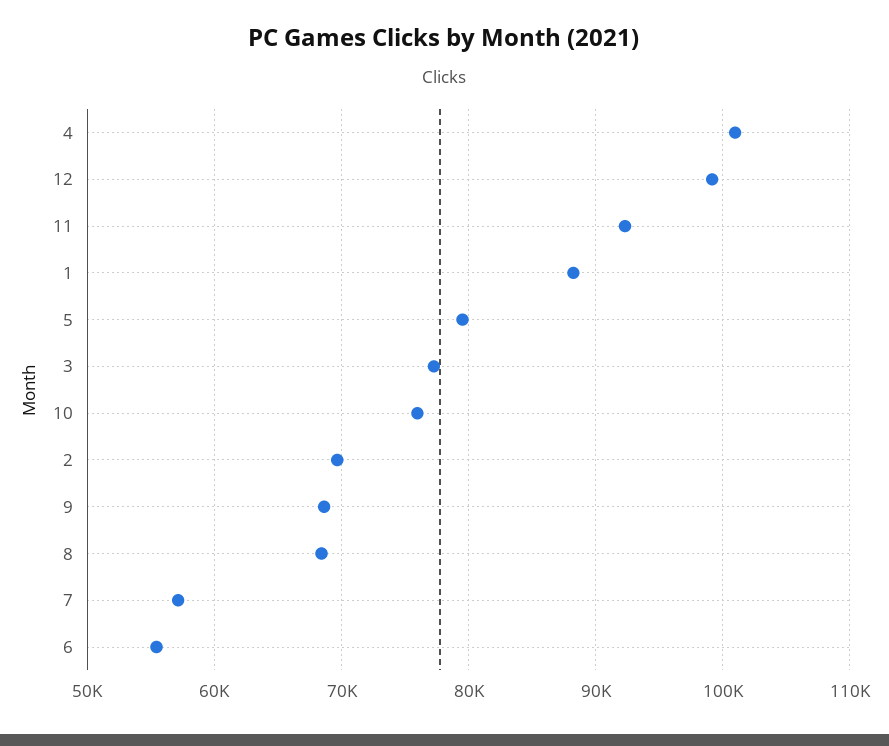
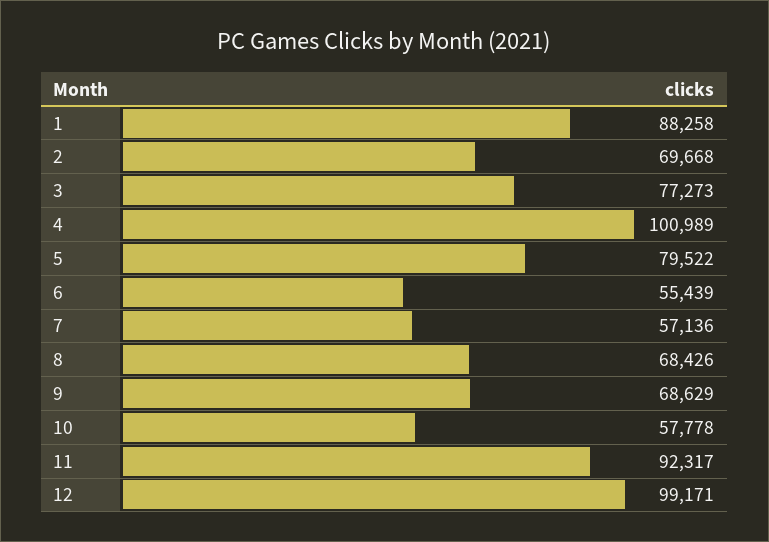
10: 76000 -> 57778

